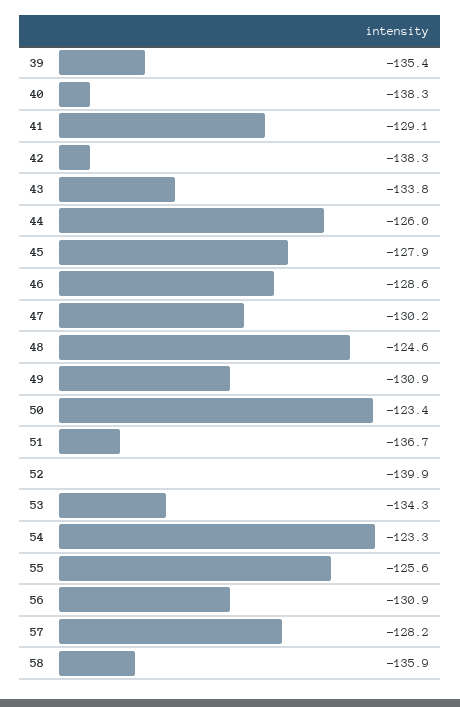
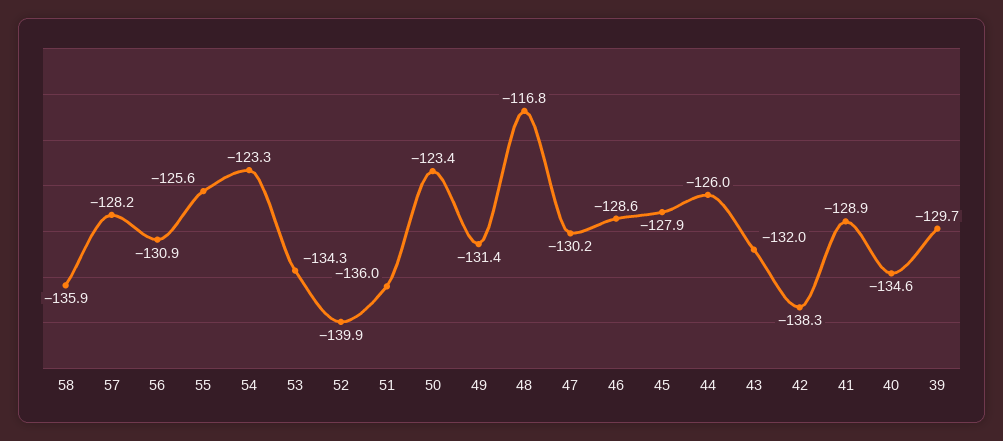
39: -135.4 -> -129.7
40: -138.3 -> -134.6
41: -129.1 -> -128.9
43: -133.8 -> -132
48: -124.6 -> -116.8
49: -130.9 -> -131.4
51: -136.7 -> -136

